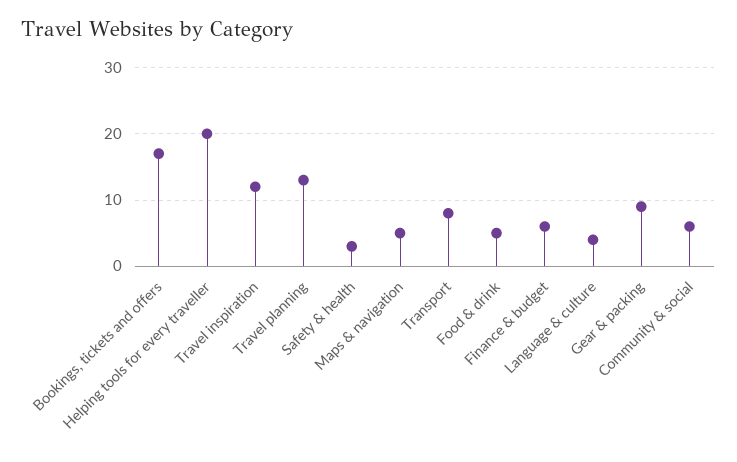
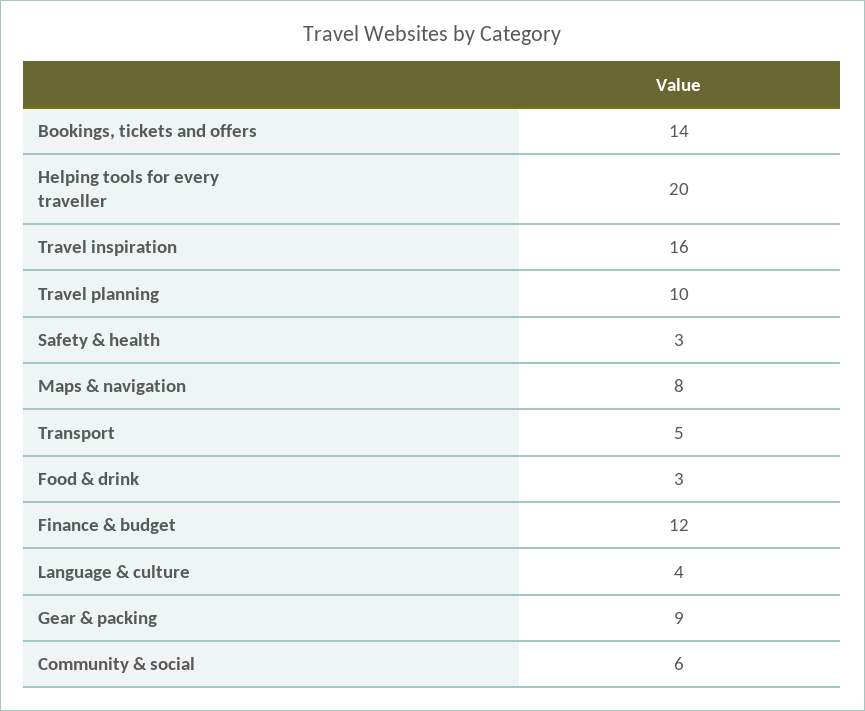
Bookings, tickets and offers: 17 -> 14
Travel inspiration: 12 -> 16
Travel planning: 13 -> 10
Maps & navigation: 5 -> 8
Transport: 8 -> 5
Food & drink: 5 -> 3
Finance & budget: 6 -> 12

